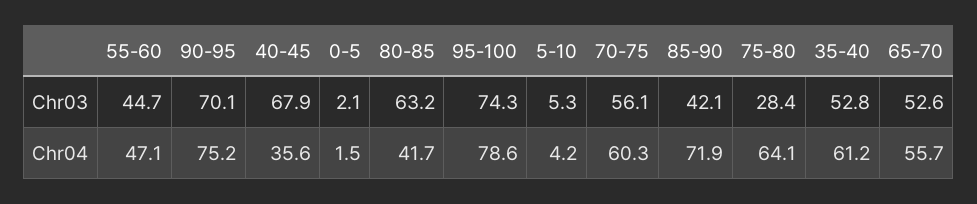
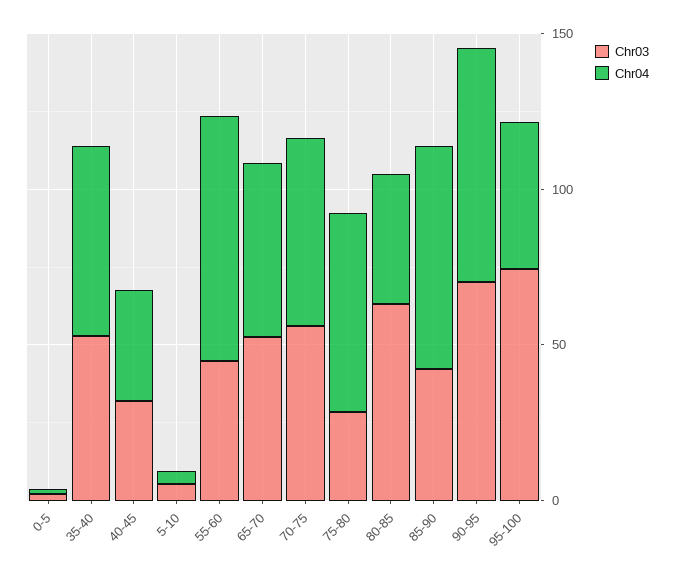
Chr03, 40-45: 67.9 -> 30
Chr04, 55-60: 47.1 -> 80
Chr04, 95-100: 78.6 -> 50

